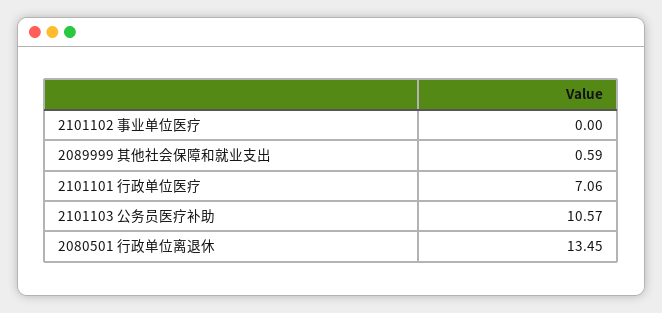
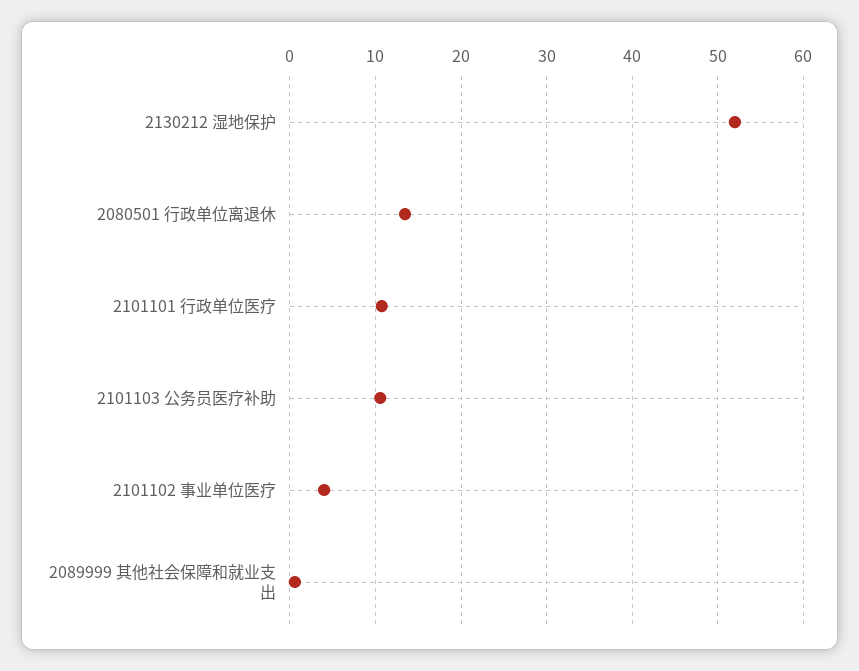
2101102 事业单位医疗: 0 -> 4
2101101 行政单位医疗: 7.06 -> 11
2130212 湿地保护: none -> 52

